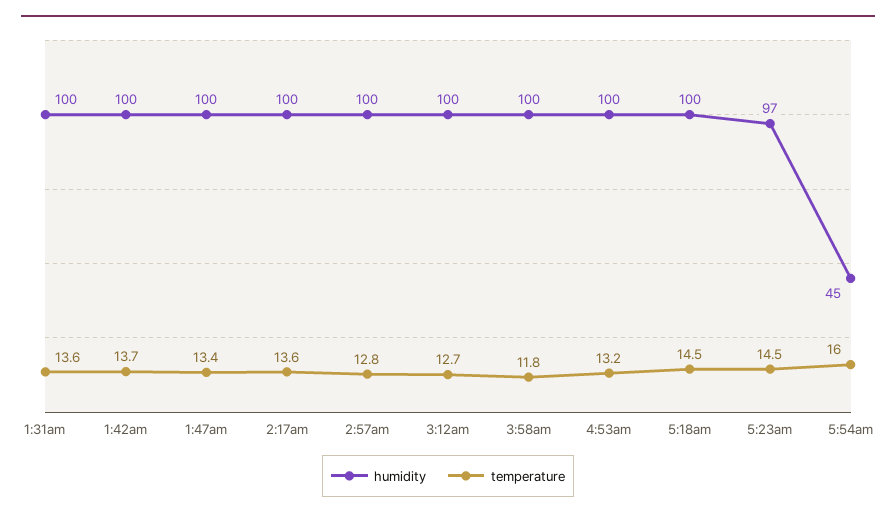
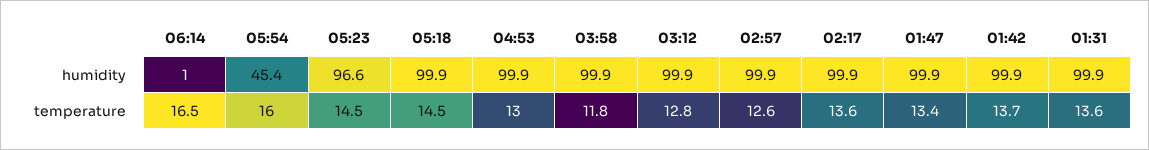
temperature, 2:57am: 12.8 -> 12.6
temperature, 3:12am: 12.7 -> 12.8
temperature, 4:53am: 13.2 -> 13
humidity, 06:14: none -> 1
temperature, 06:14: none -> 16.5

